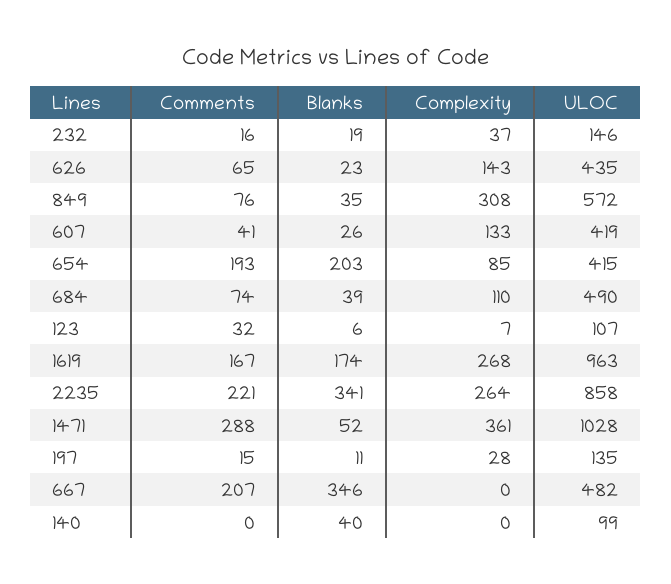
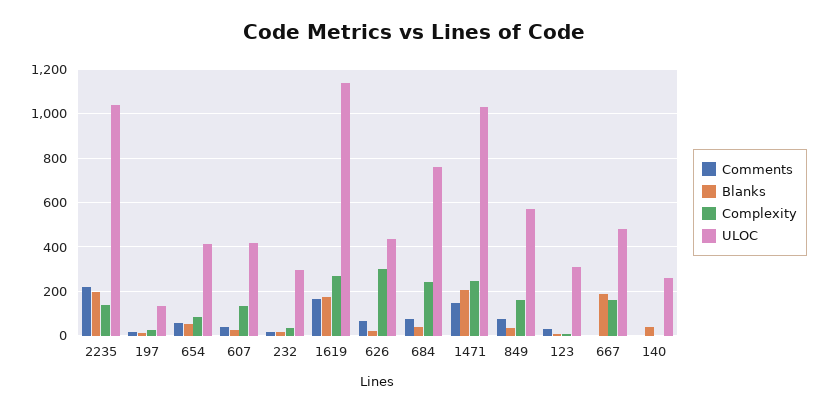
ULOC, 232: 146 -> 300
Complexity, 626: 143 -> 300
Complexity, 849: 308 -> 150
Comments, 654: 193 -> 50
Blanks, 654: 203 -> 50
Complexity, 684: 110 -> 250
ULOC, 684: 490 -> 750
ULOC, 123: 107 -> 300
ULOC, 1619: 963 -> 1150
Blanks, 2235: 341 -> 200
Complexity, 2235: 264 -> 150
ULOC, 2235: 858 -> 1050
Comments, 1471: 288 -> 150
Blanks, 1471: 52 -> 200
Complexity, 1471: 361 -> 250
Comments, 667: 207 -> 0
Blanks, 667: 346 -> 200
Complexity, 667: 0 -> 150
ULOC, 140: 99 -> 250

